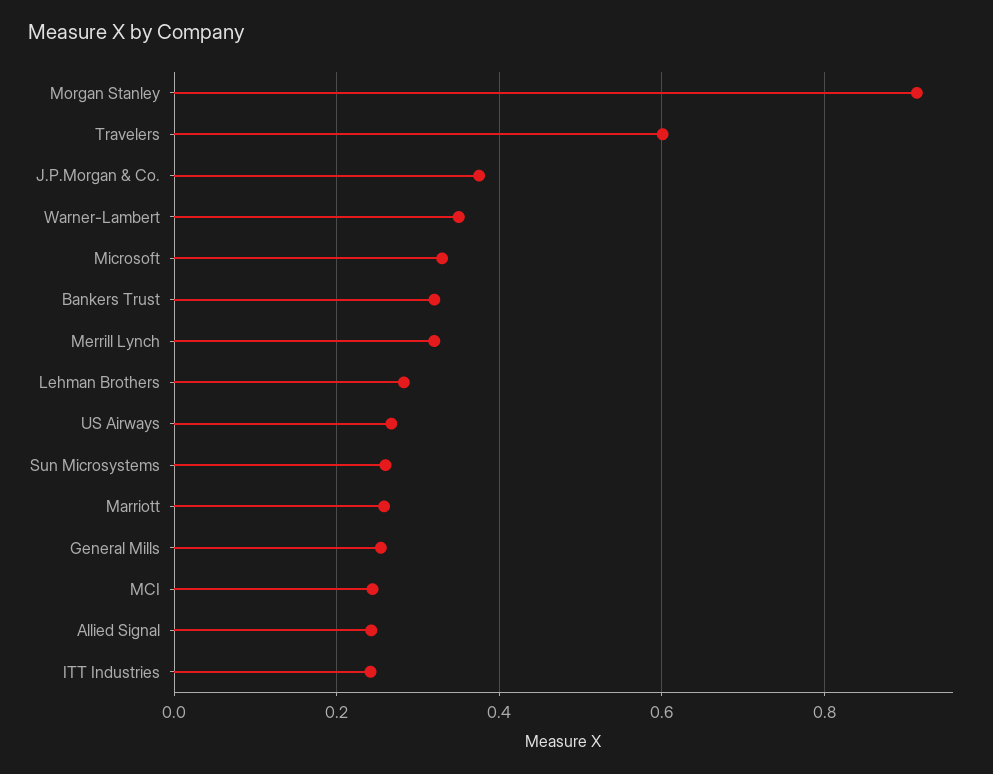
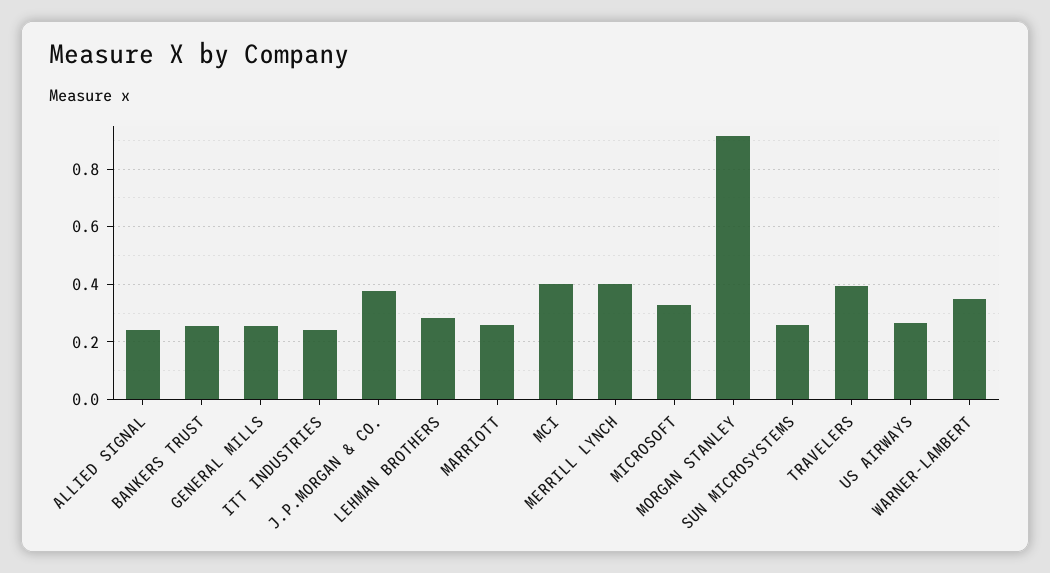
Travelers: 0.6 -> 0.4
Bankers Trust: 0.32 -> 0.25
Merrill Lynch: 0.32 -> 0.4
MCI: 0.24 -> 0.4

